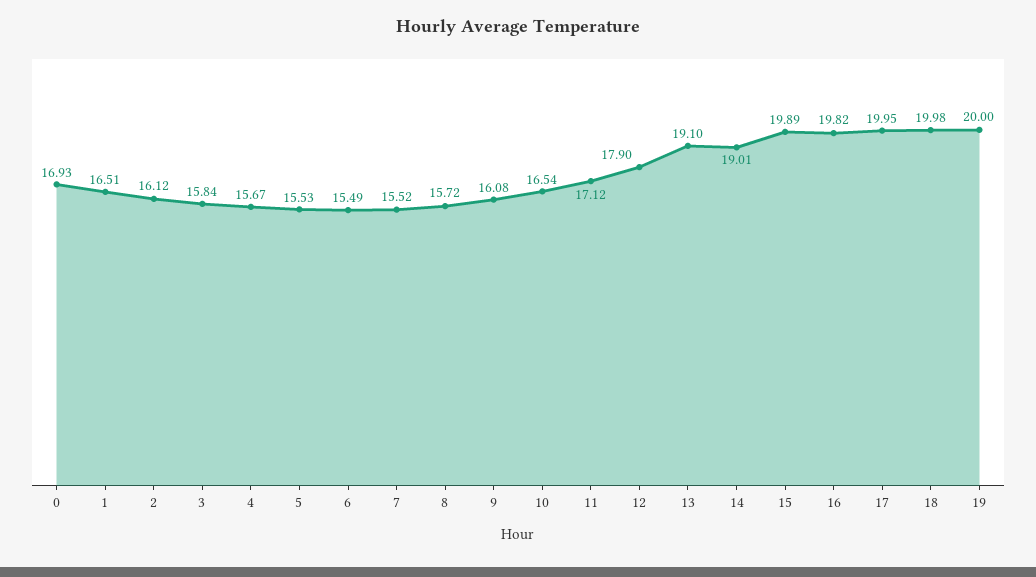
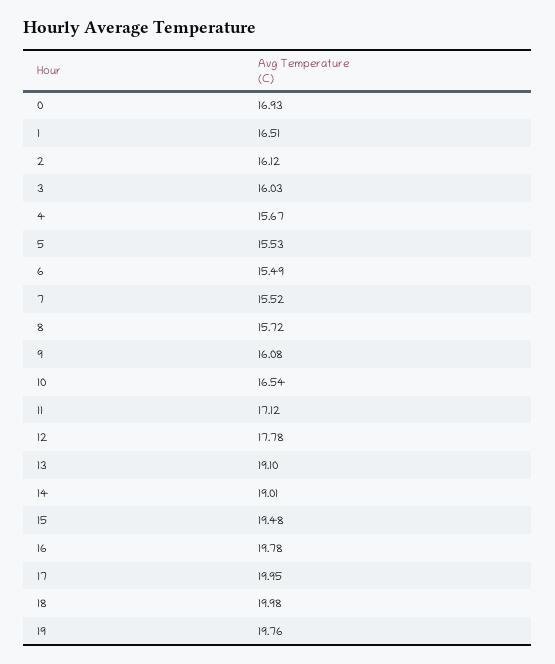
3: 15.84 -> 16.03
12: 17.9 -> 17.78
15: 19.89 -> 19.48
16: 19.82 -> 19.78
19: 20 -> 19.76

